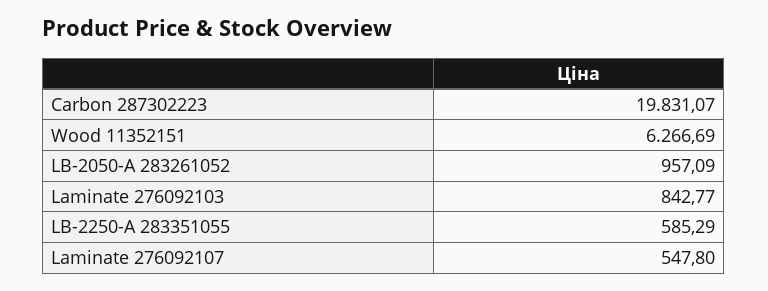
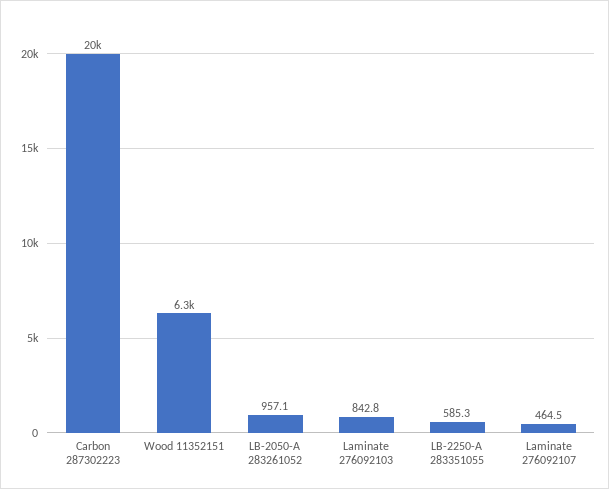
Laminate 276092107: 547.8 -> 464.5

